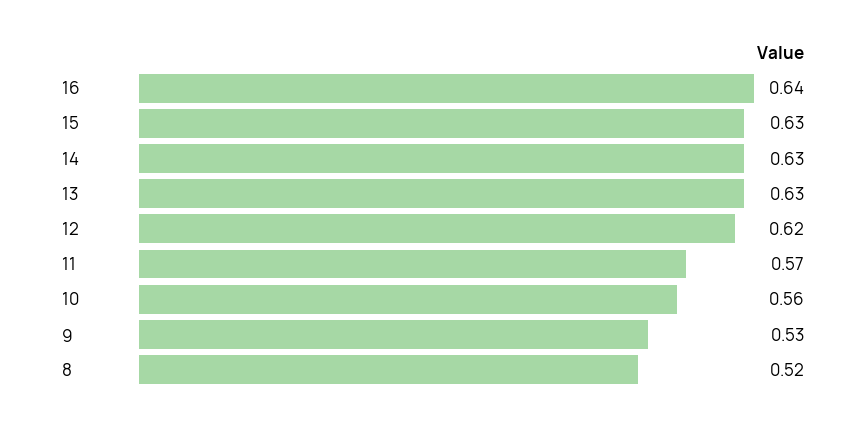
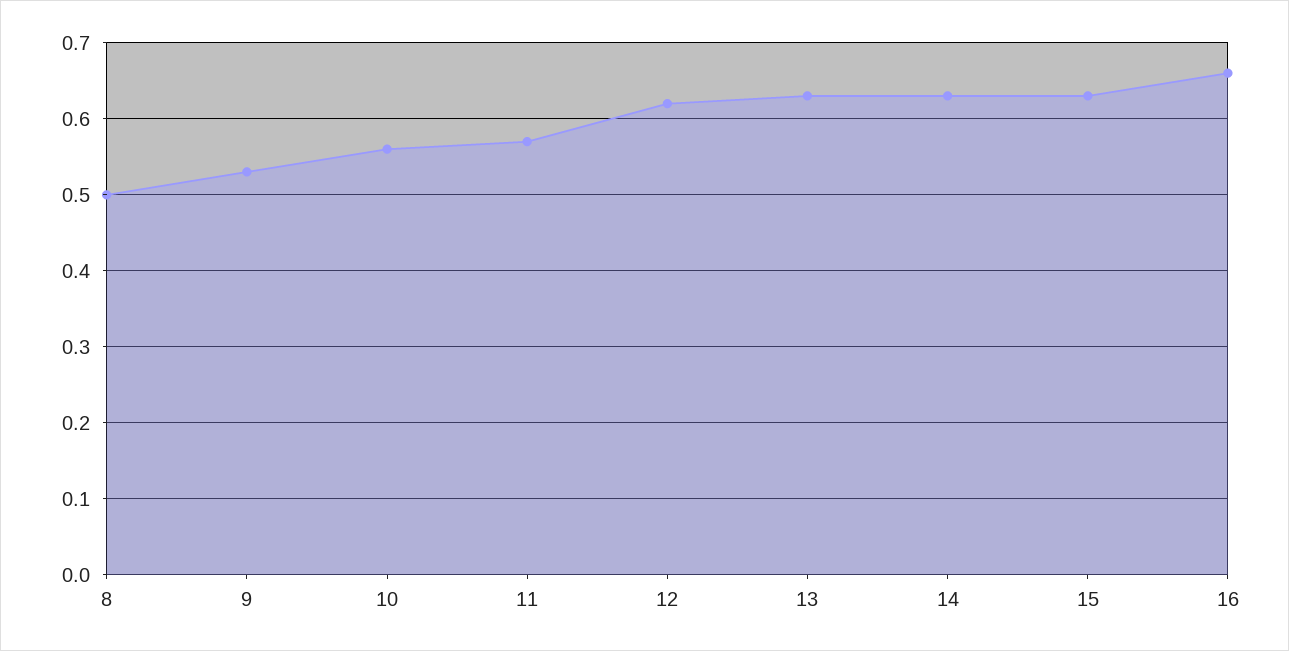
16: 0.64 -> 0.66
8: 0.52 -> 0.5

